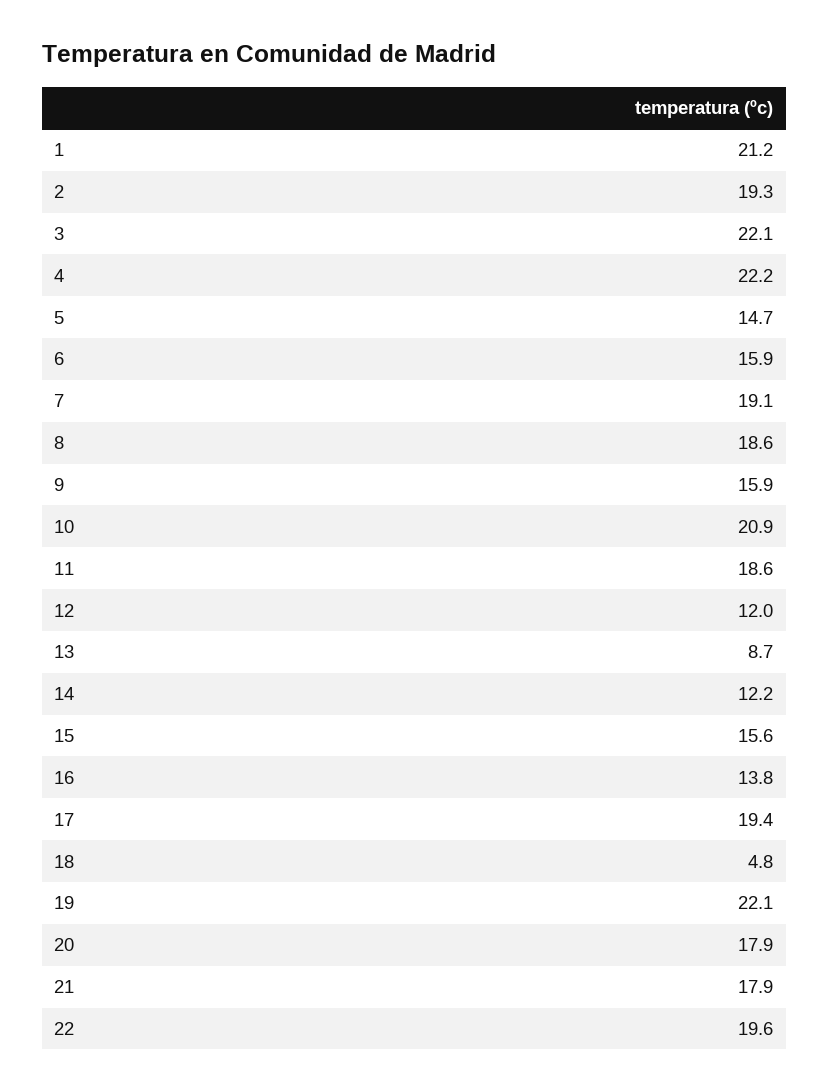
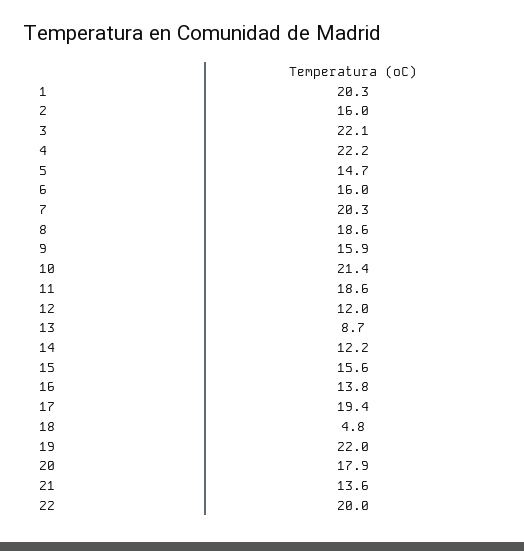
1: 21.2 -> 20.3
2: 19.3 -> 16
6: 15.9 -> 16
7: 19.1 -> 20.3
10: 20.9 -> 21.4
19: 22.1 -> 22
21: 17.9 -> 13.6
22: 19.6 -> 20

